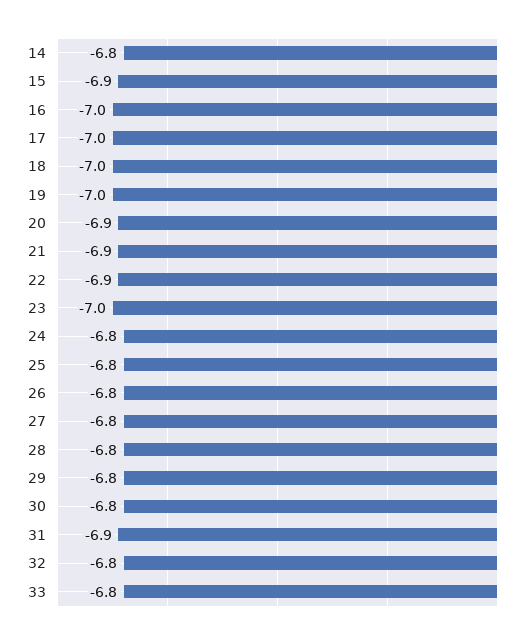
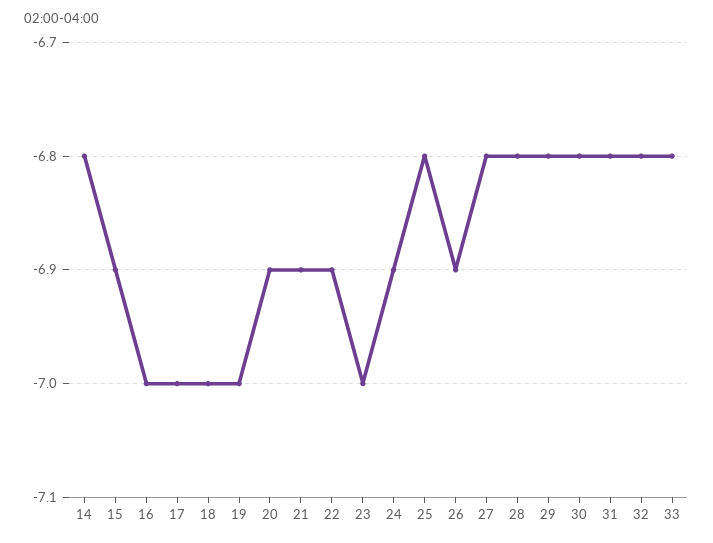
24: -6.8 -> -6.9
26: -6.8 -> -6.9
31: -6.9 -> -6.8

